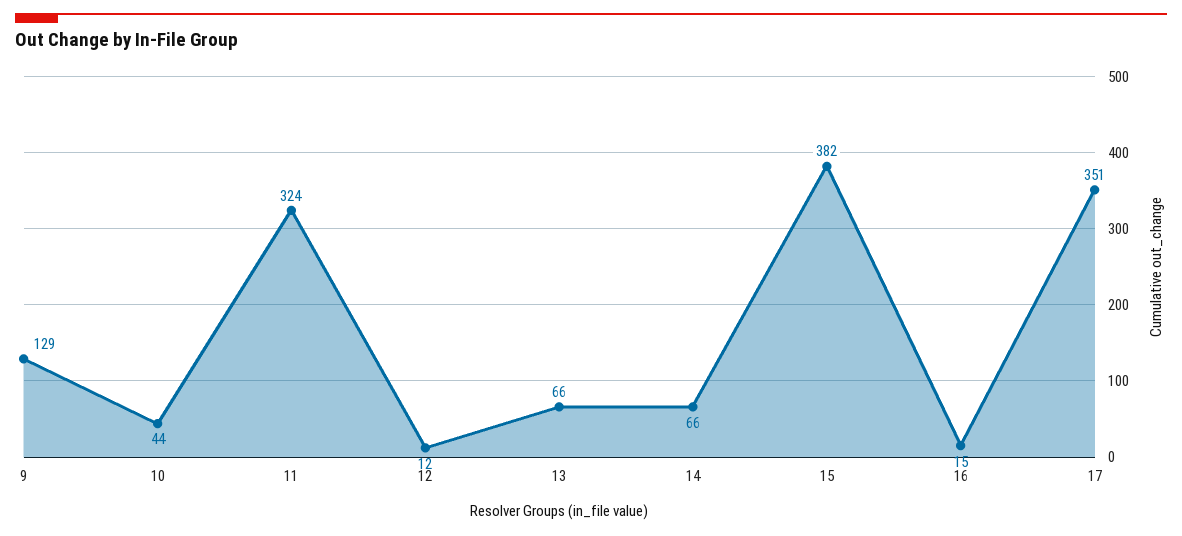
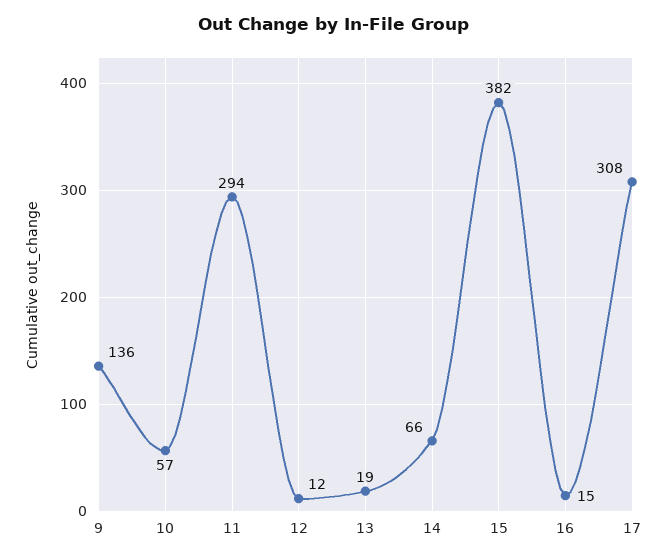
9: 129 -> 136
10: 44 -> 57
11: 324 -> 294
13: 66 -> 19
17: 351 -> 308

